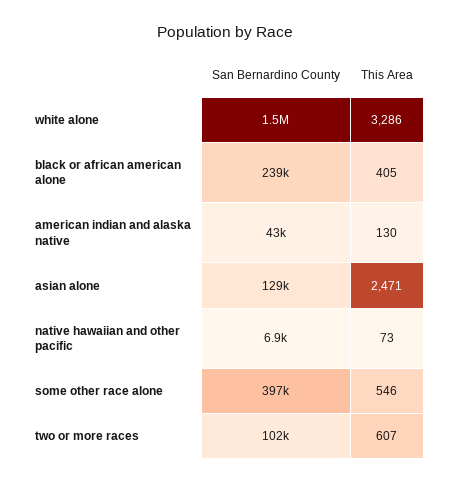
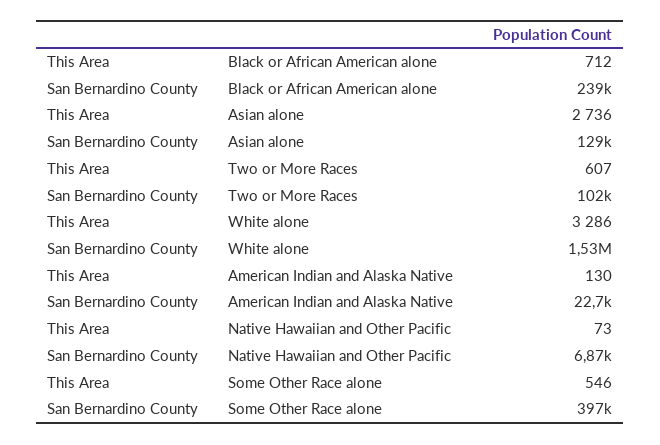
This Area, black or african american alone: 405 -> 712
San Bernardino County, american indian and alaska native: 43000 -> 22700
This Area, asian alone: 2471 -> 2736

